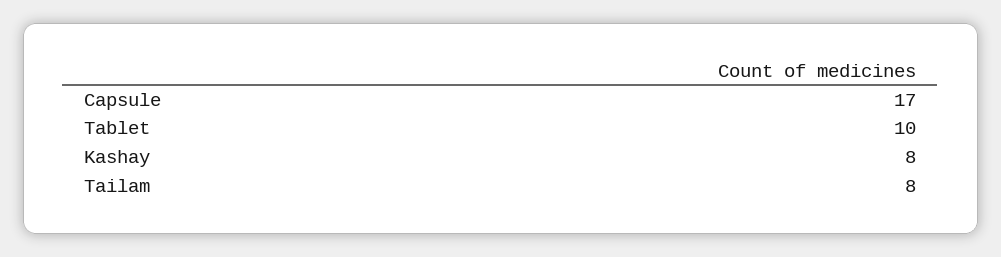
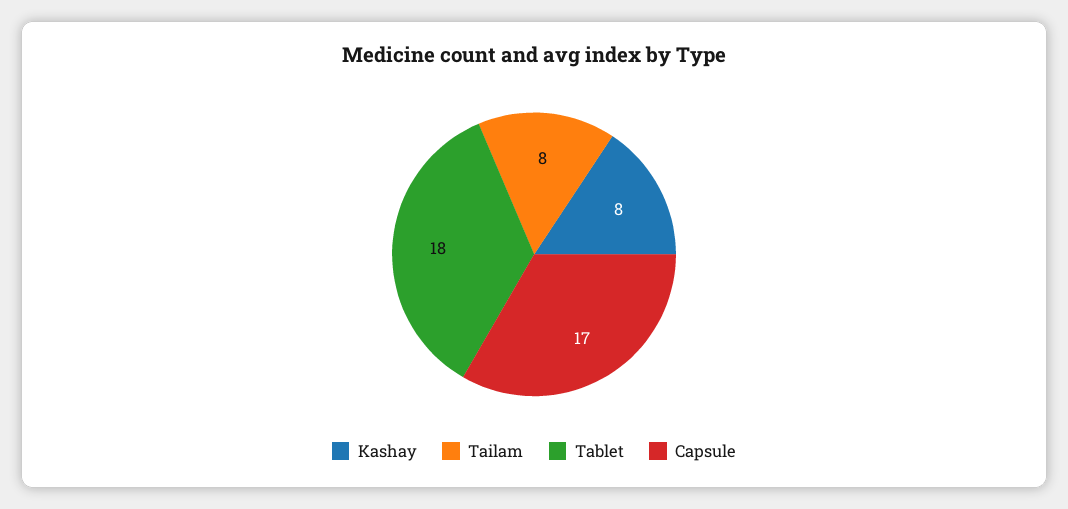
Tablet: 10 -> 18

